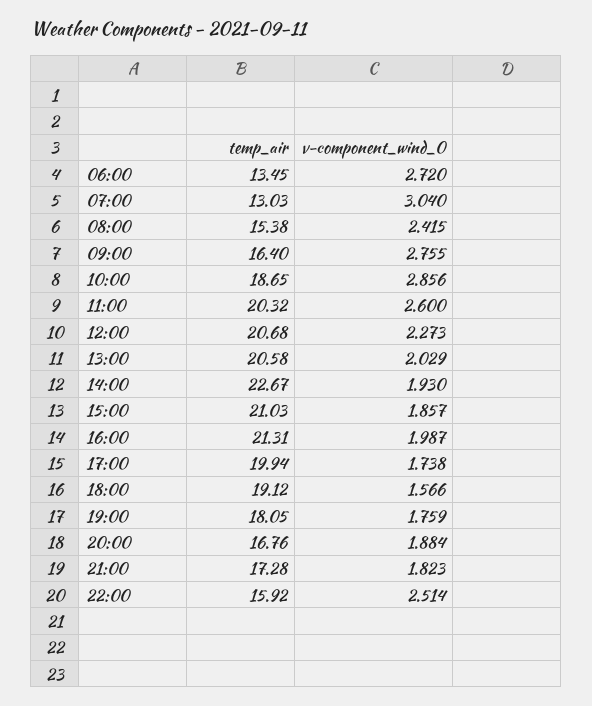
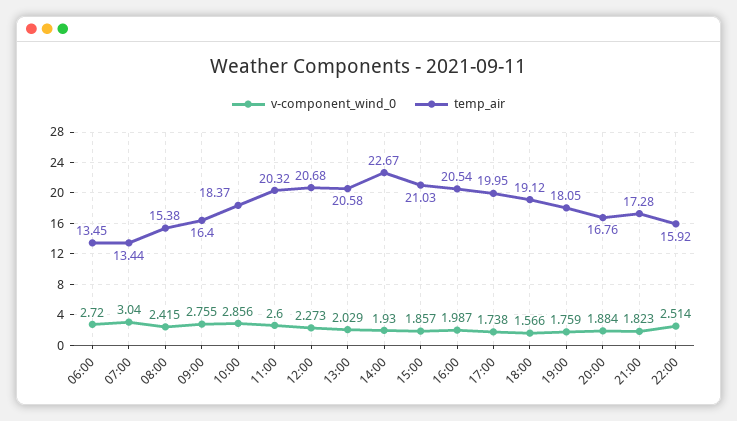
temp_air, 07:00: 13.03 -> 13.44
temp_air, 10:00: 18.65 -> 18.37
temp_air, 16:00: 21.31 -> 20.54
temp_air, 17:00: 19.94 -> 19.95

